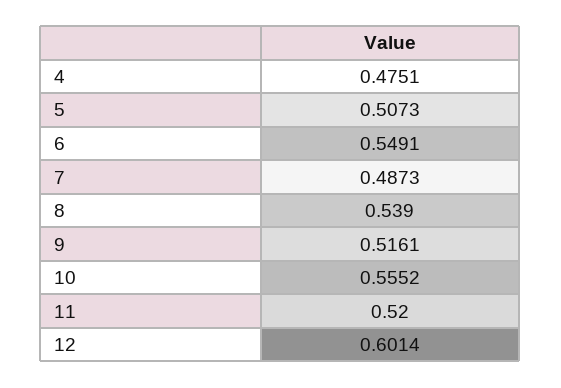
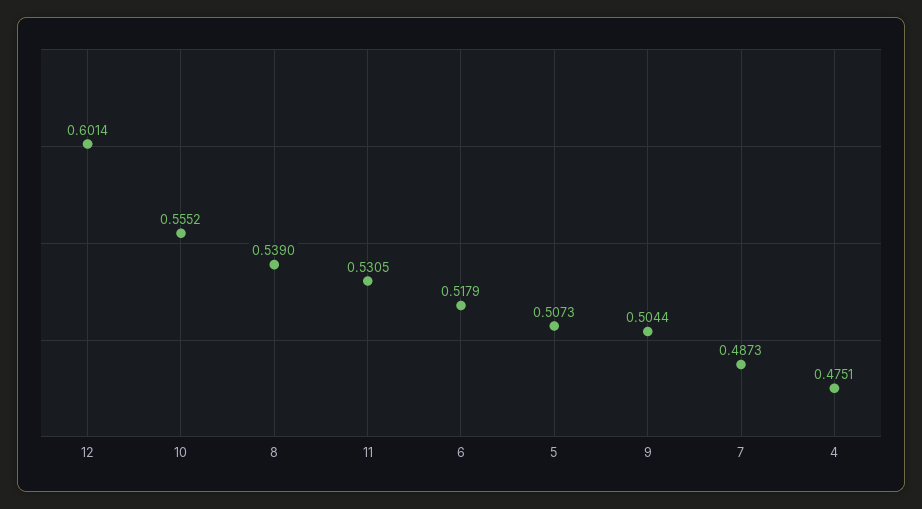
6: 0.5491 -> 0.5179
9: 0.5161 -> 0.5044
11: 0.52 -> 0.5305

